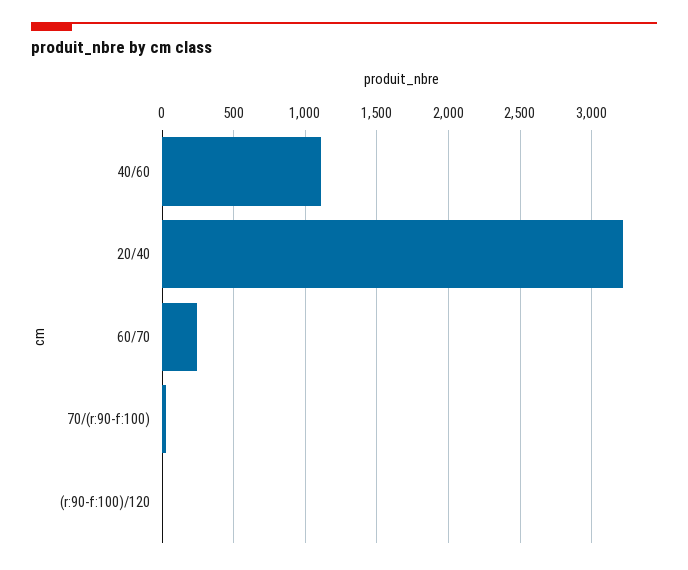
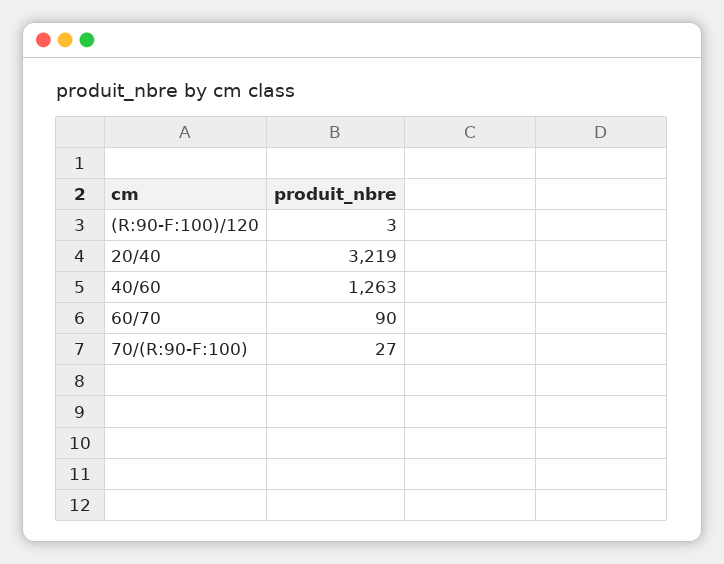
40/60: 1100 -> 1263
60/70: 250 -> 90

